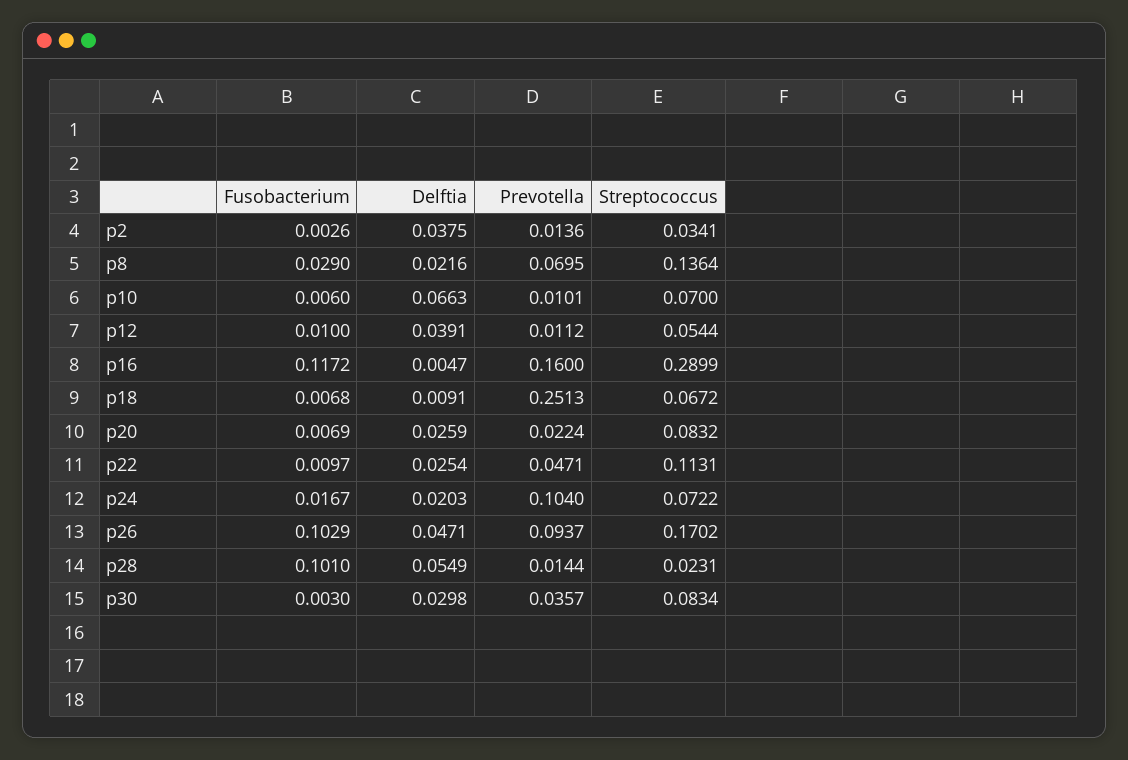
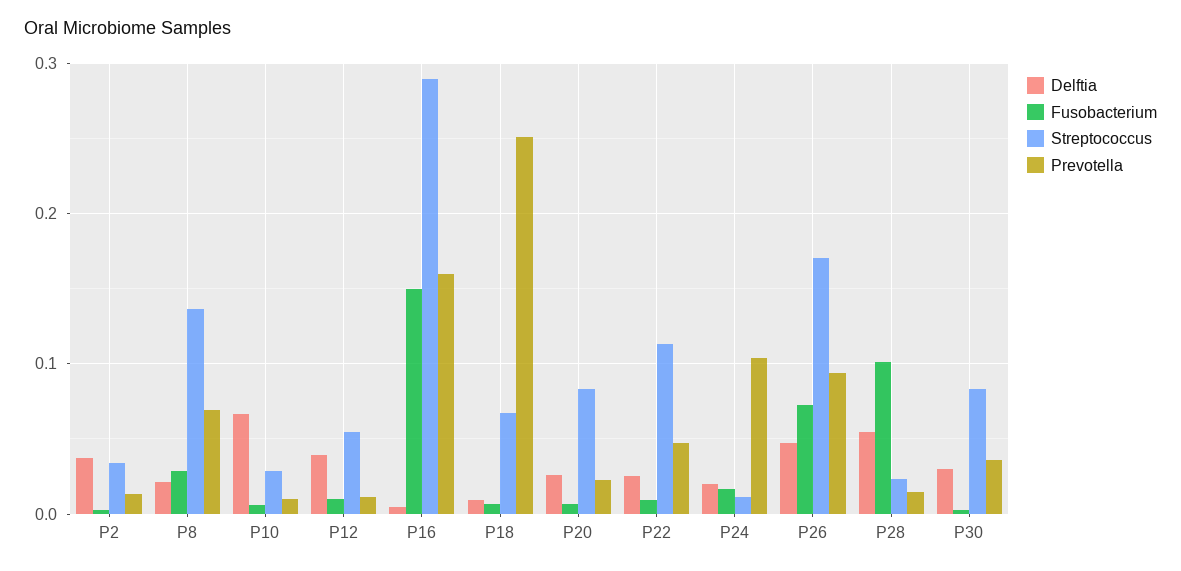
Streptococcus, p10: 0.07 -> 0.03
Fusobacterium, p16: 0.1172 -> 0.15
Streptococcus, p24: 0.0722 -> 0.01
Fusobacterium, p26: 0.1029 -> 0.07

